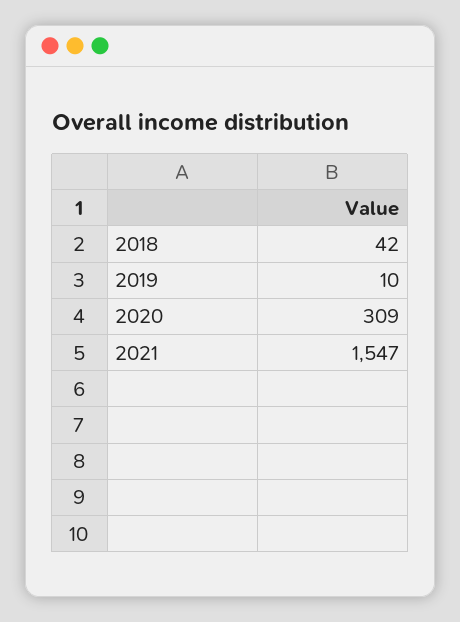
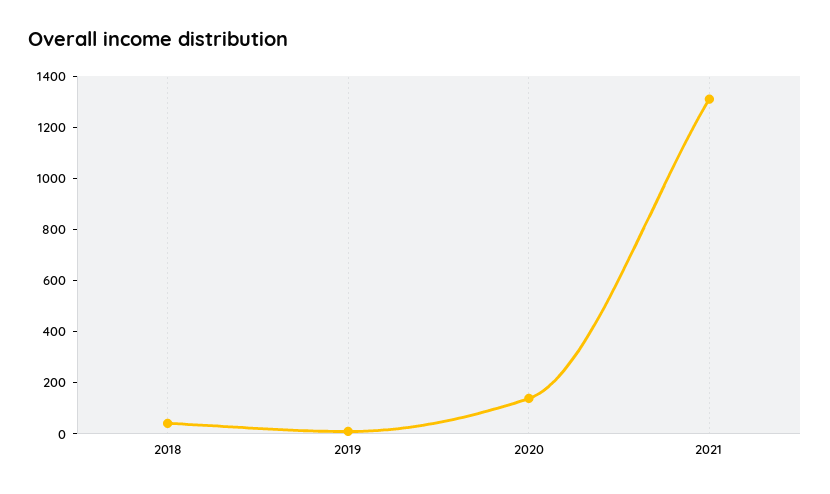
2020: 309 -> 150
2021: 1547 -> 1300

